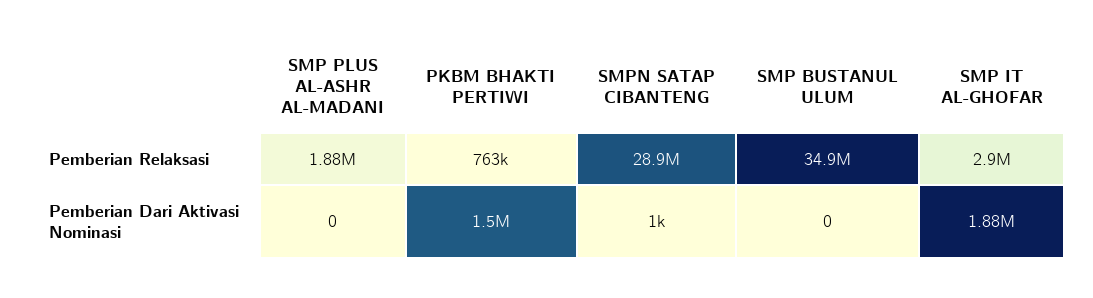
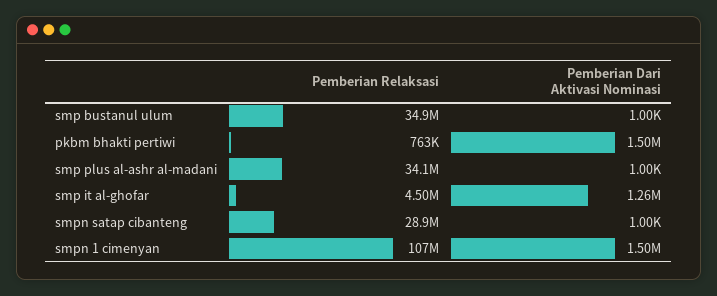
SMP PLUS AL-ASHR AL-MADANI, Pemberian Relaksasi: 1880000 -> 34100000
SMP IT AL-GHOFAR, Pemberian Relaksasi: 2900000 -> 4500000
SMP PLUS AL-ASHR AL-MADANI, Pemberian Dari Aktivasi Nominasi: 0 -> 1000
SMP BUSTANUL ULUM, Pemberian Dari Aktivasi Nominasi: 0 -> 1000
SMP IT AL-GHOFAR, Pemberian Dari Aktivasi Nominasi: 1880000 -> 1260000
smpn 1 cimenyan, Pemberian Relaksasi: none -> 107000000
smpn 1 cimenyan, Pemberian Dari Aktivasi Nominasi: none -> 1500000

